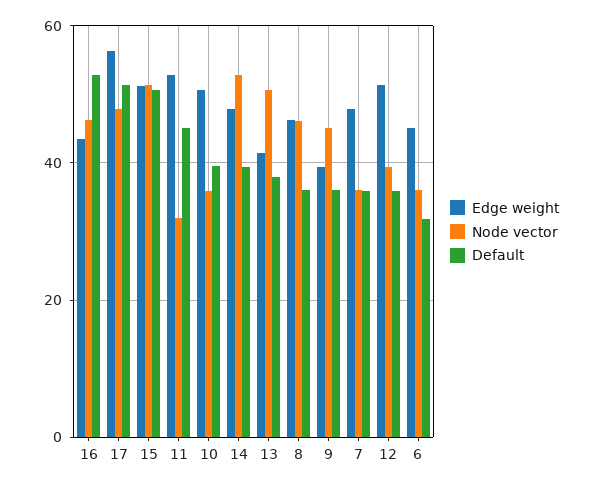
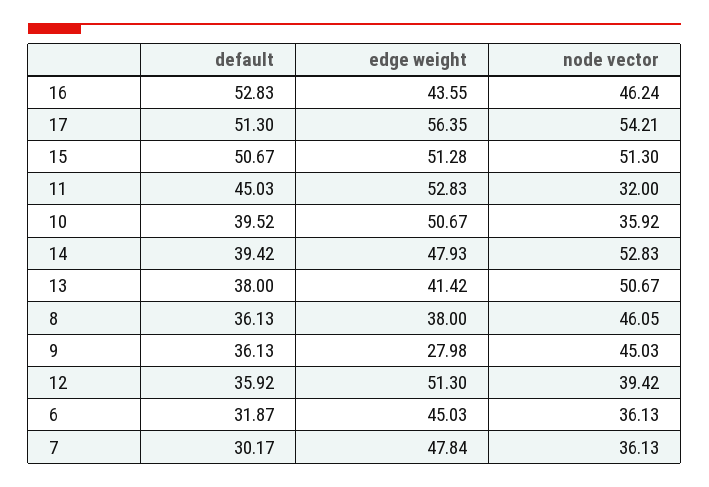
Node vector, 17: 48 -> 54.21
Edge weight, 8: 46 -> 38
Edge weight, 9: 40 -> 27.98
Default, 7: 36 -> 30.17

